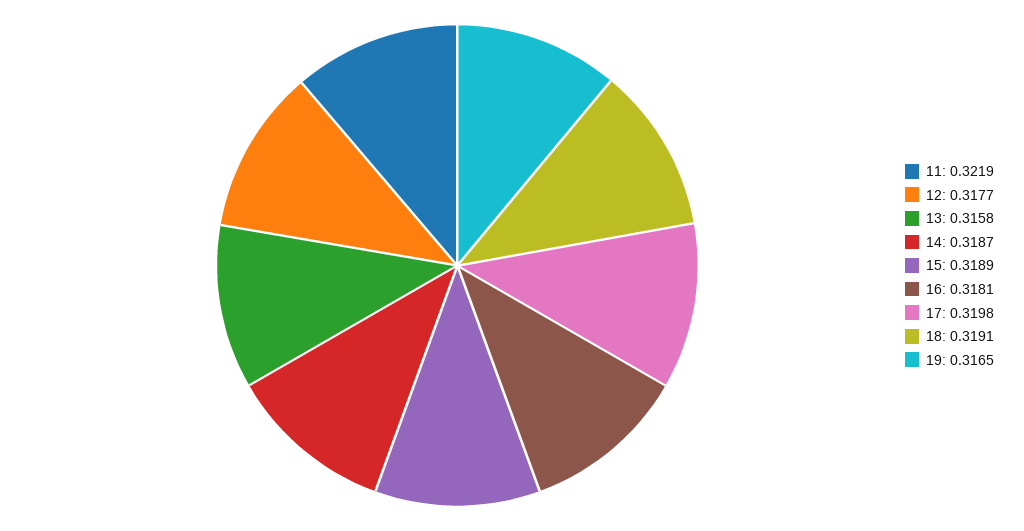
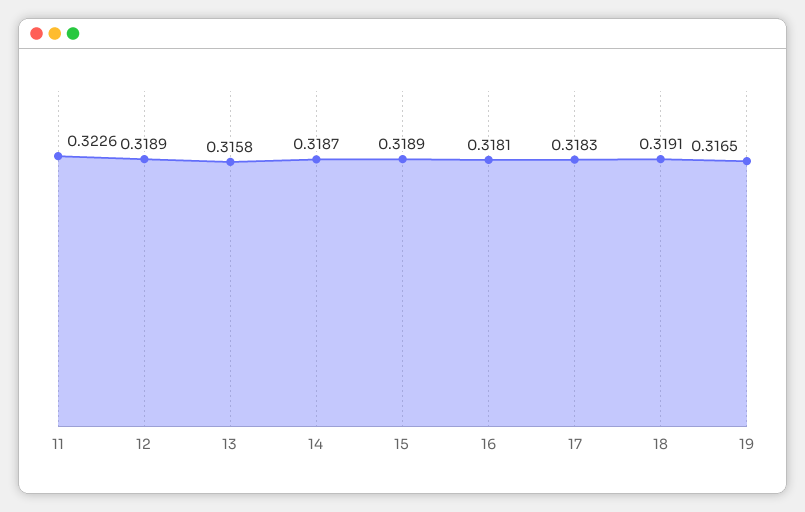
11: 0.3219 -> 0.3226
12: 0.3177 -> 0.3189
17: 0.3198 -> 0.3183

